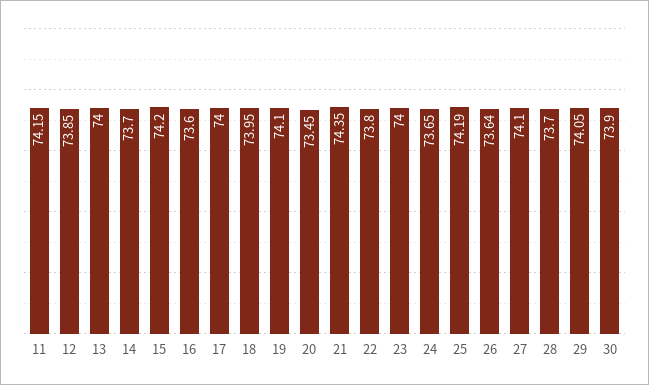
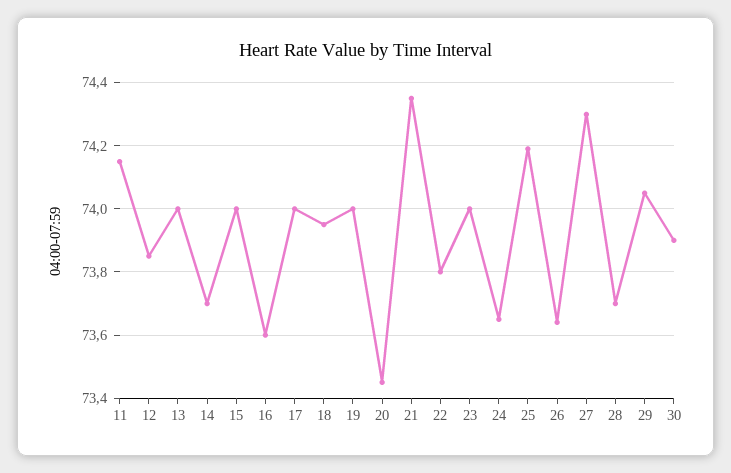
15: 74.2 -> 74
19: 74.1 -> 74
27: 74.1 -> 74.3

